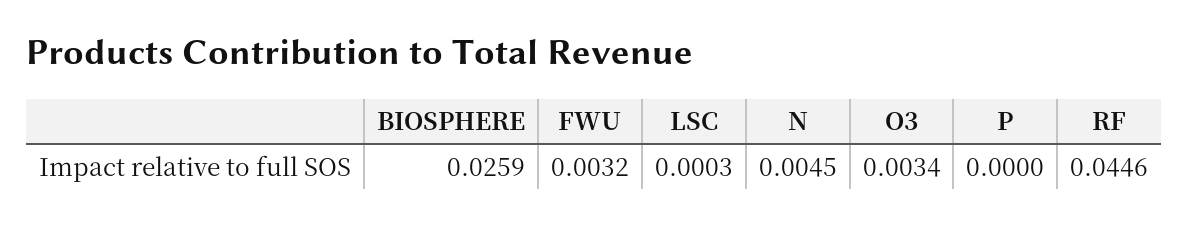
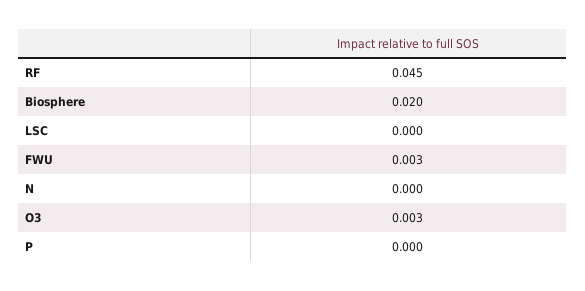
BIOSPHERE: 0.0259 -> 0.02
N: 0.0045 -> 0

